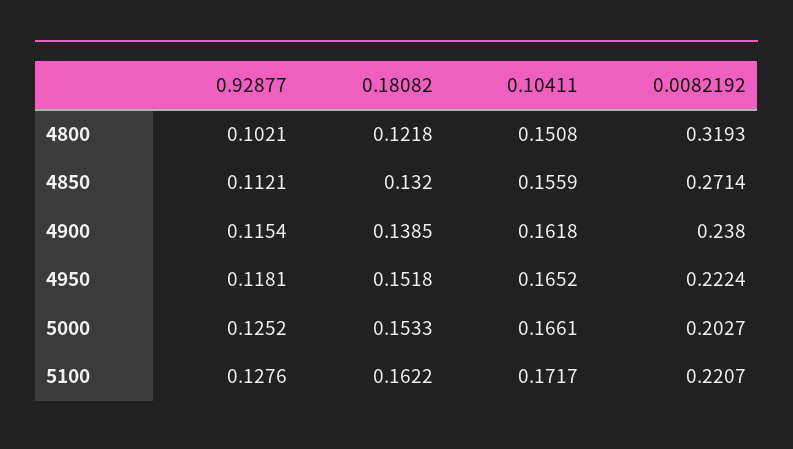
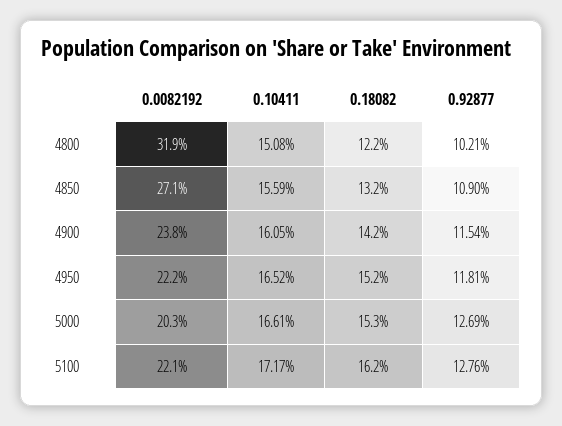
0.92877, 4850: 0.1121 -> 0.109
0.18082, 4900: 0.1385 -> 0.142
0.10411, 4900: 0.1618 -> 0.1605
0.92877, 5000: 0.1252 -> 0.1269

